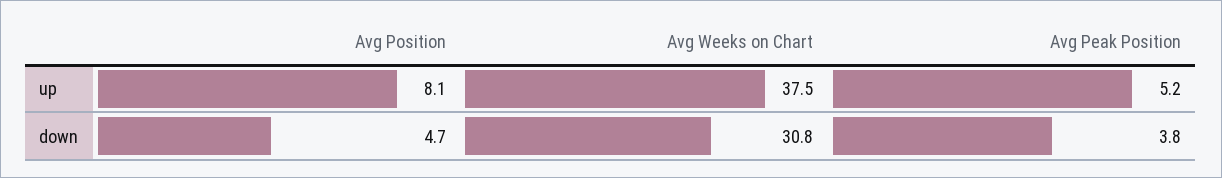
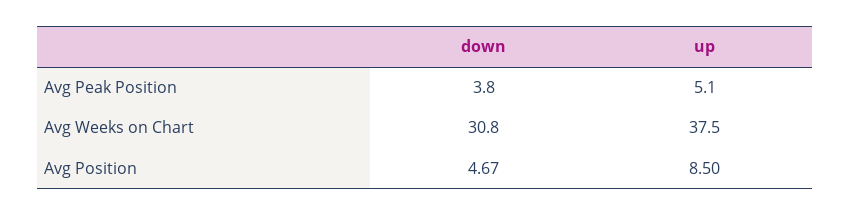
Avg Position, up: 8.1 -> 8.5
Avg Peak Position, up: 5.2 -> 5.1

